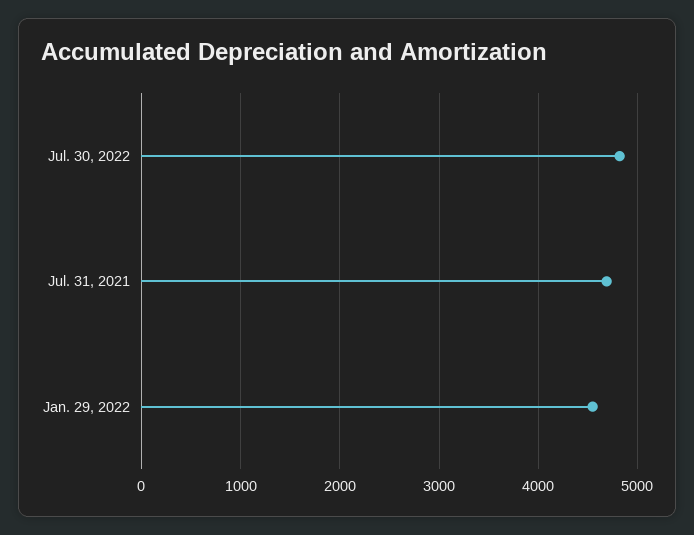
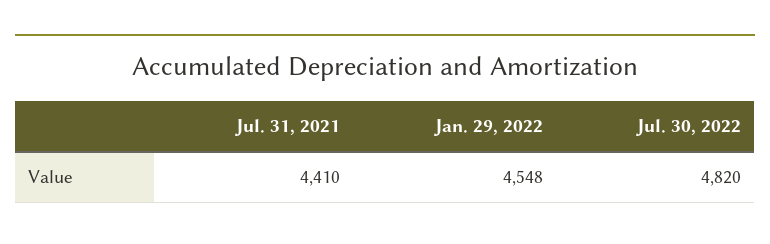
Jul. 31, 2021: 4700 -> 4410

